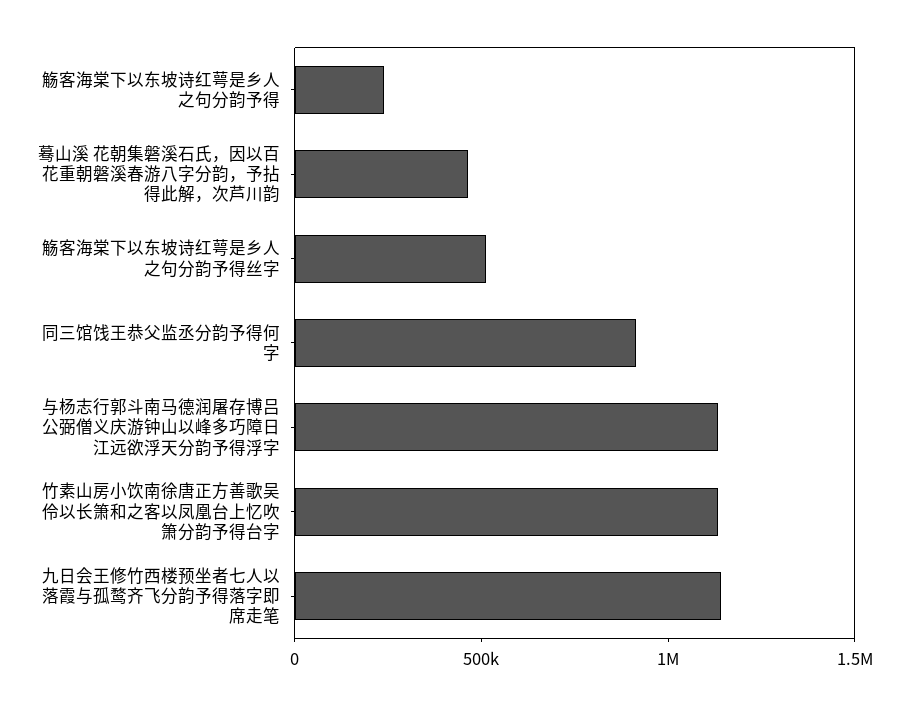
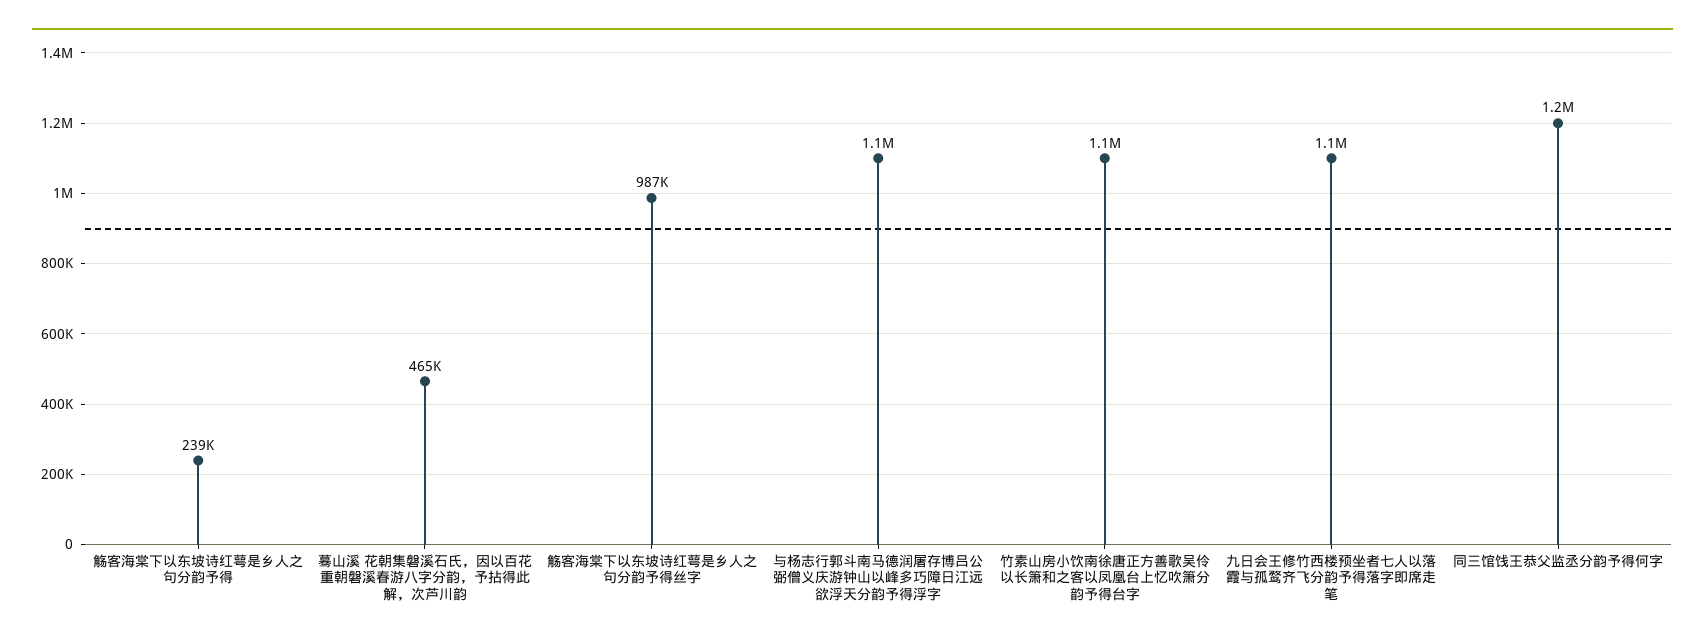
觞客海棠下以东坡诗红萼是乡人之句分韵予得丝字: 500000 -> 987000
同三馆饯王恭父监丞分韵予得何字: 900000 -> 1200000

